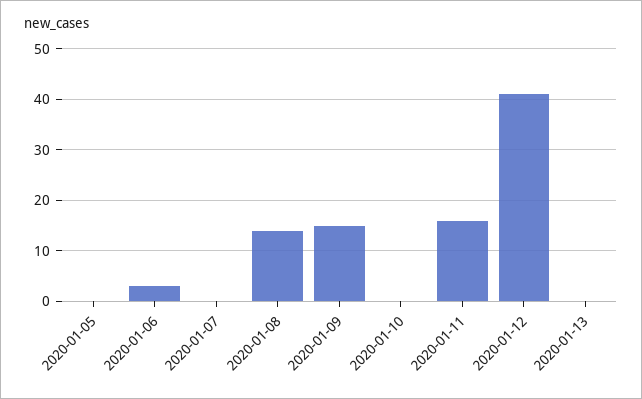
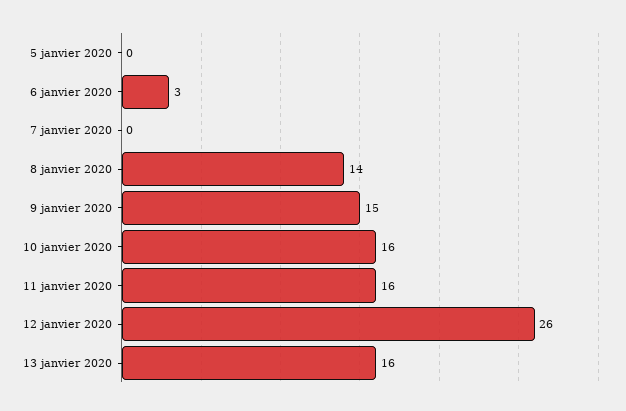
2020-01-10: 0 -> 16
2020-01-12: 40 -> 26
2020-01-13: 0 -> 16

